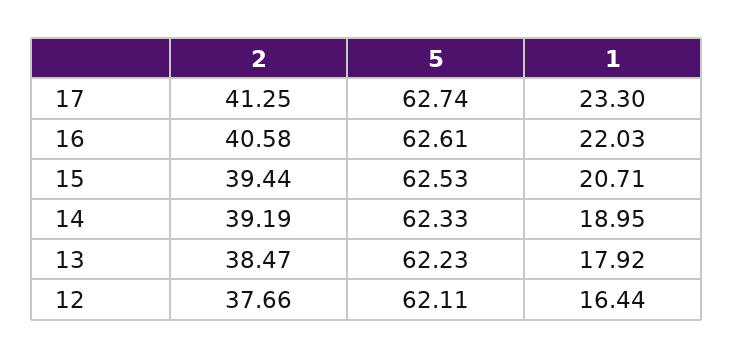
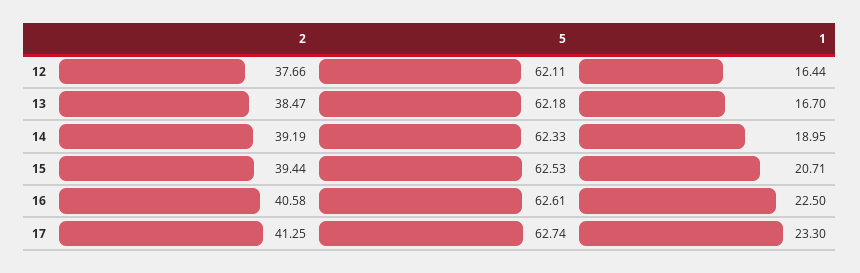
1, 16: 22.03 -> 22.5
5, 13: 62.23 -> 62.18
1, 13: 17.92 -> 16.7

